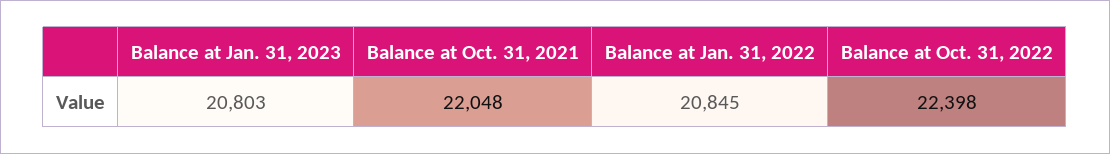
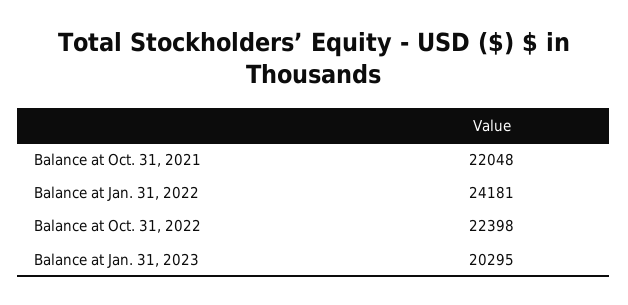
Balance at Jan. 31, 2023: 20803 -> 20295
Balance at Jan. 31, 2022: 20845 -> 24181

